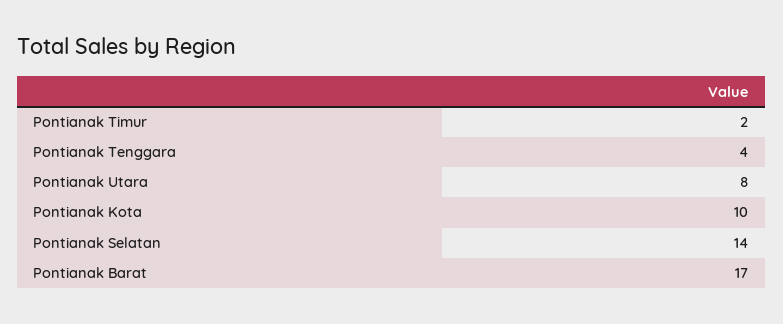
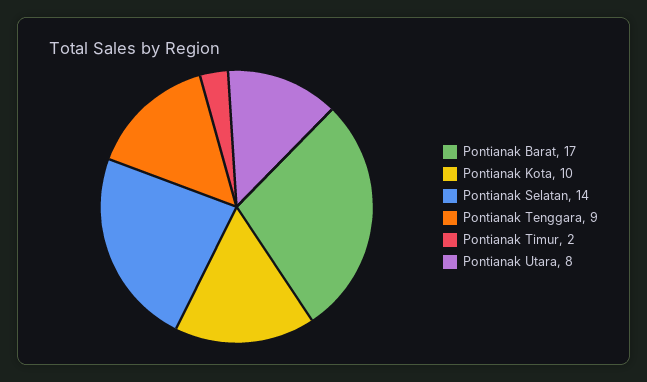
Pontianak Tenggara: 4 -> 9

